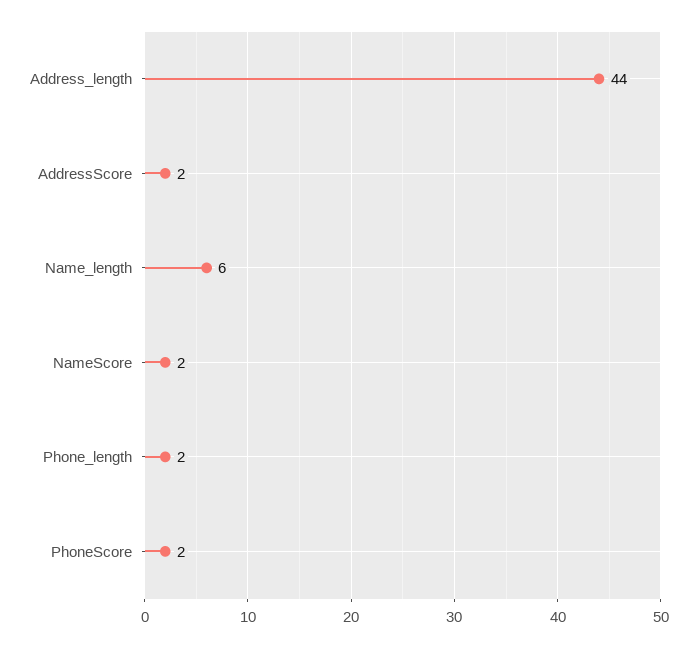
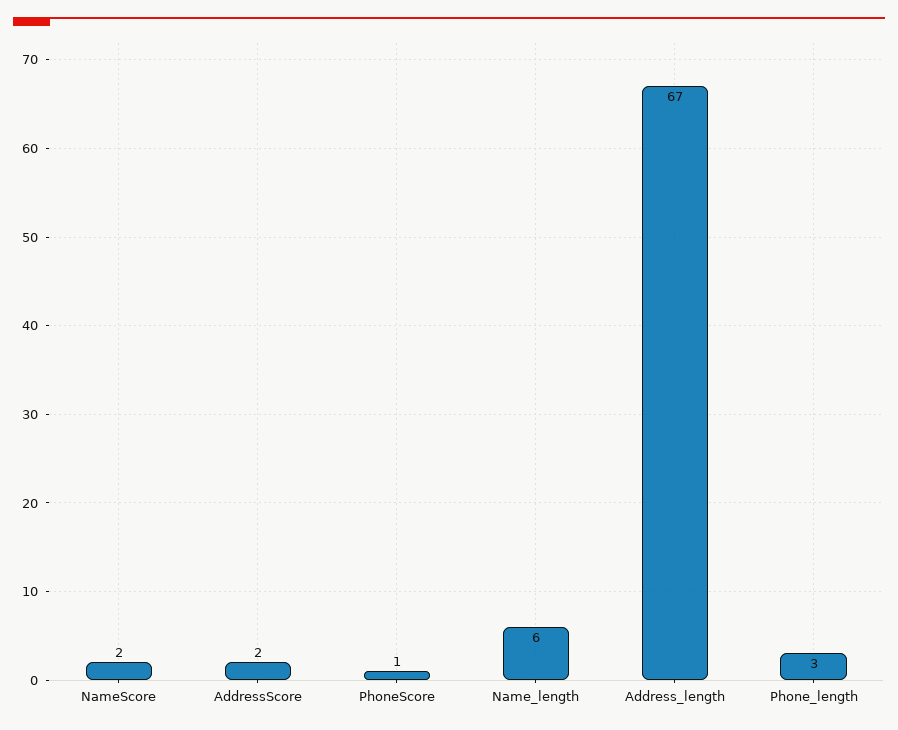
Address_length: 44 -> 67
Phone_length: 2 -> 3
PhoneScore: 2 -> 1

